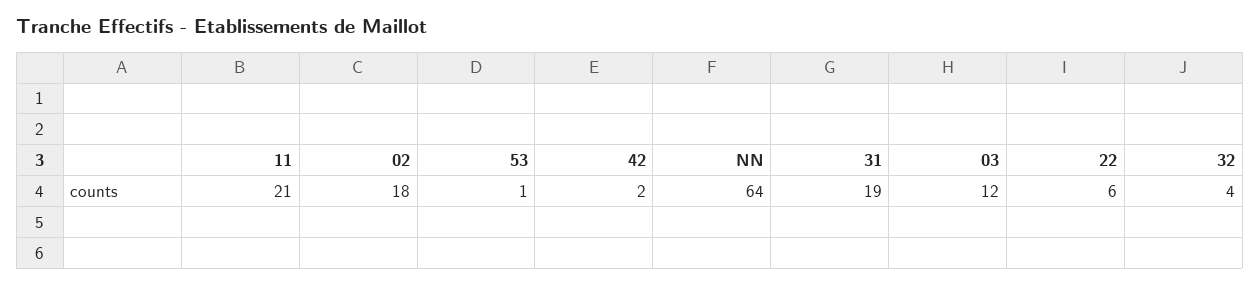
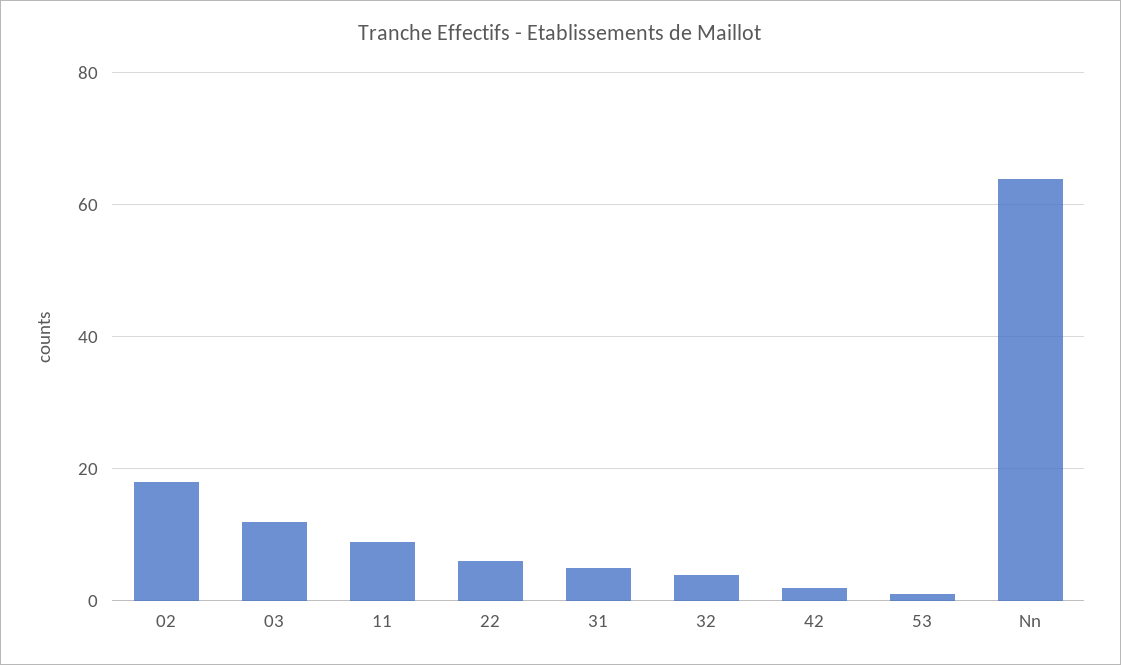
11: 21 -> 10
31: 19 -> 5

